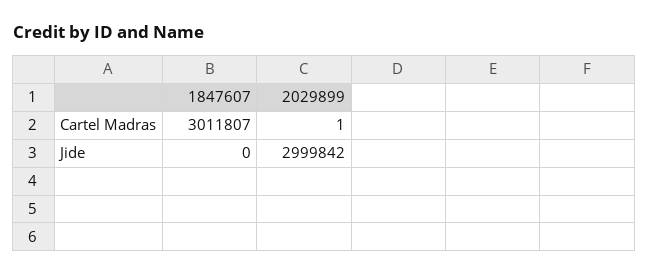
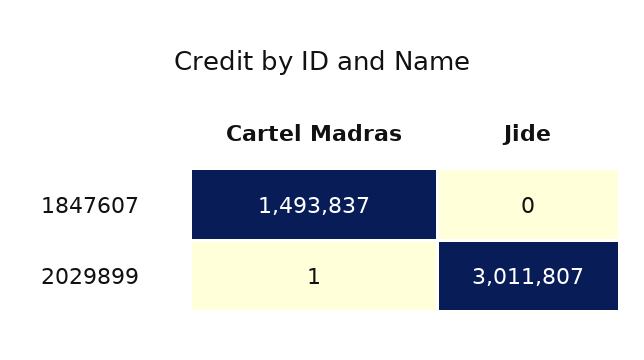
1847607, Cartel Madras: 3011807 -> 1493837
2029899, Jide: 2999842 -> 3011807

